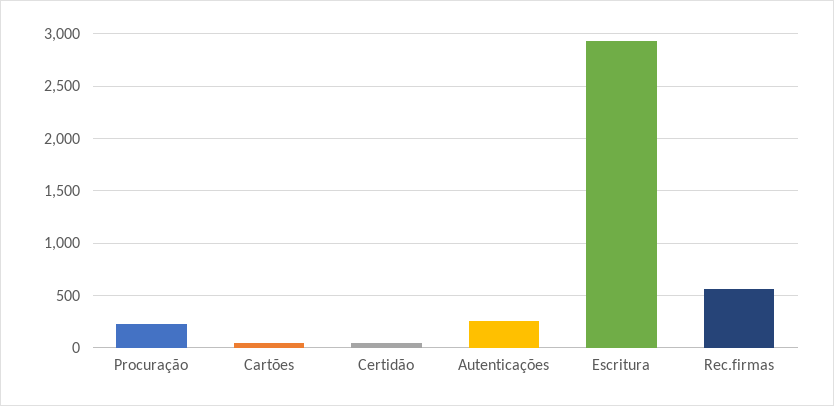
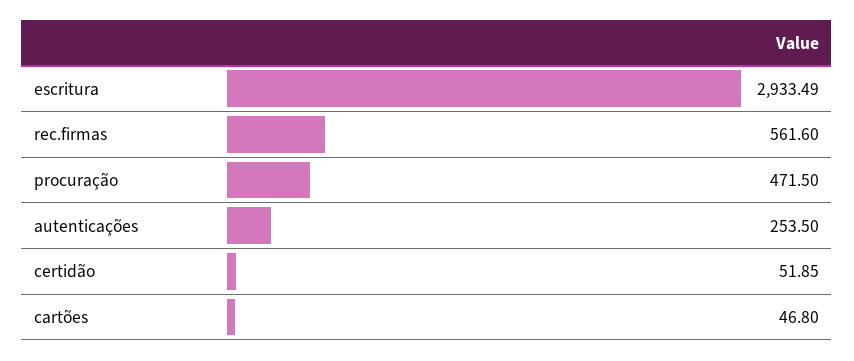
Procuração: 200 -> 471.5

